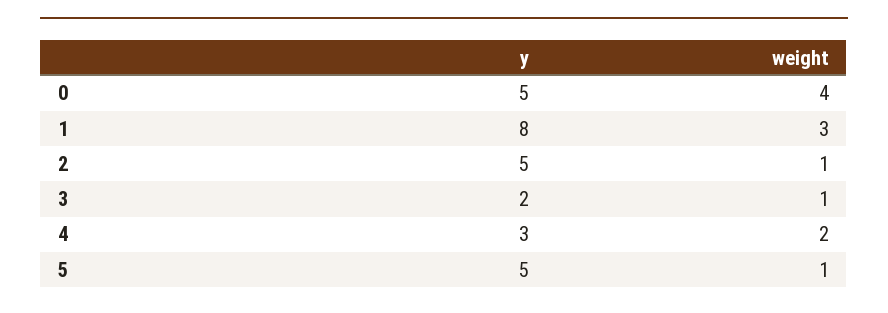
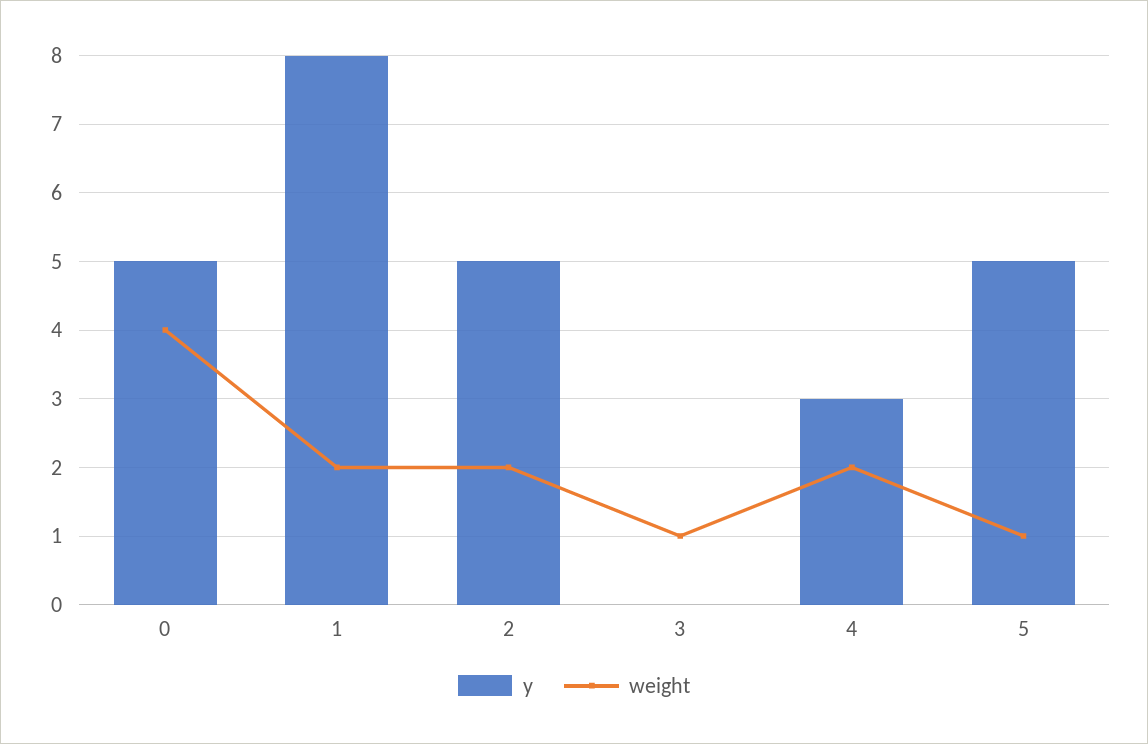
weight, 1: 3 -> 2
weight, 2: 1 -> 2
y, 3: 2 -> 0

